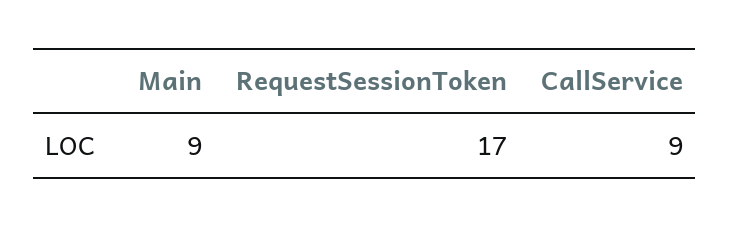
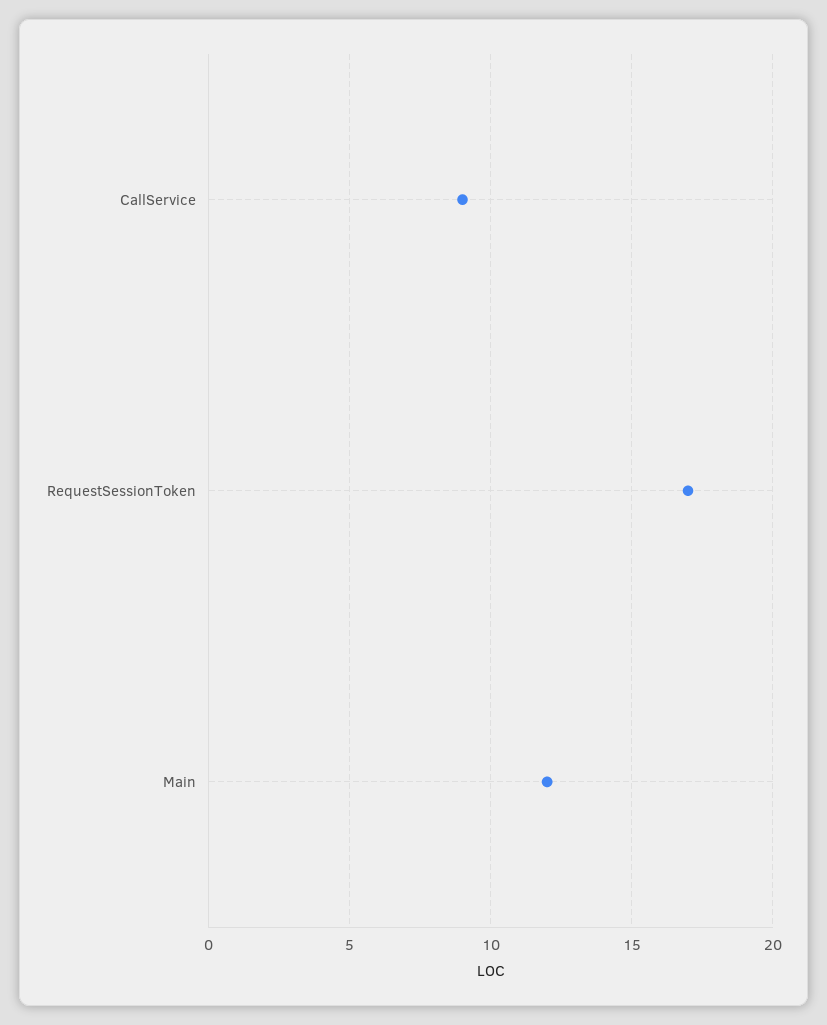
Main: 9 -> 12

